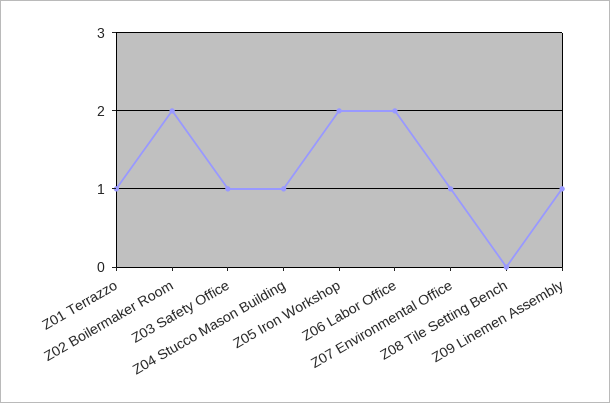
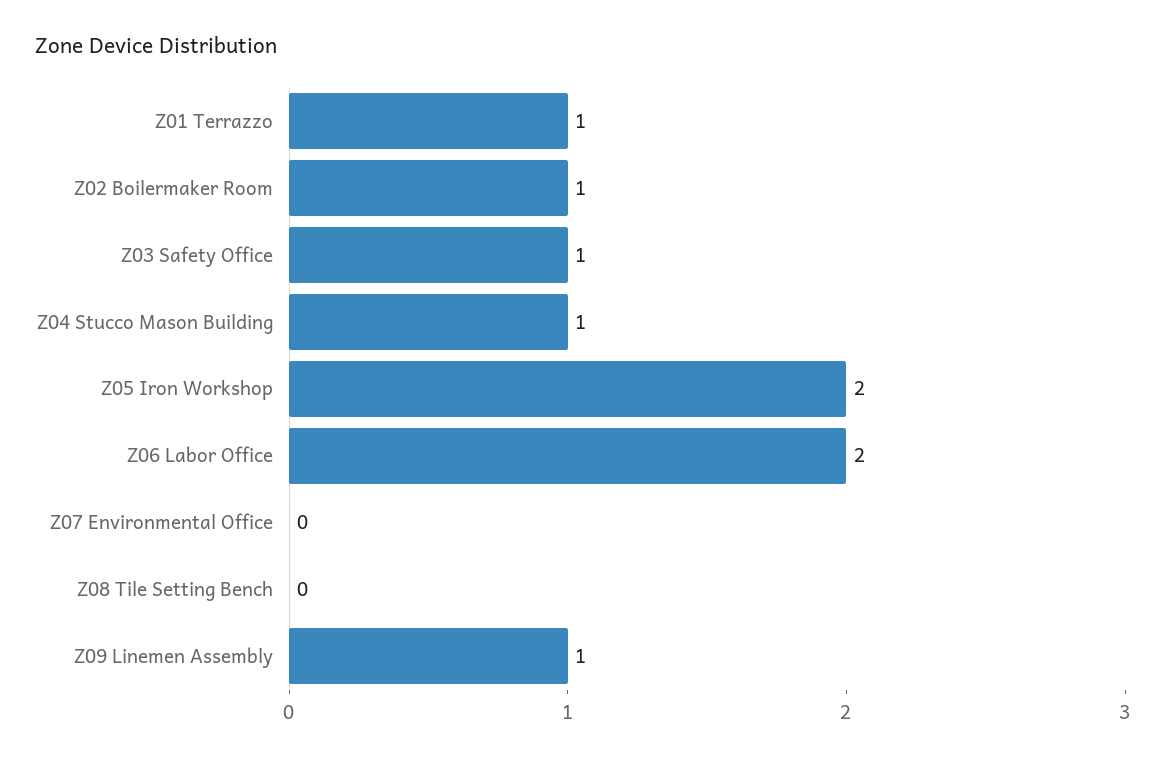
Z02 Boilermaker Room: 2 -> 1
Z07 Environmental Office: 1 -> 0

